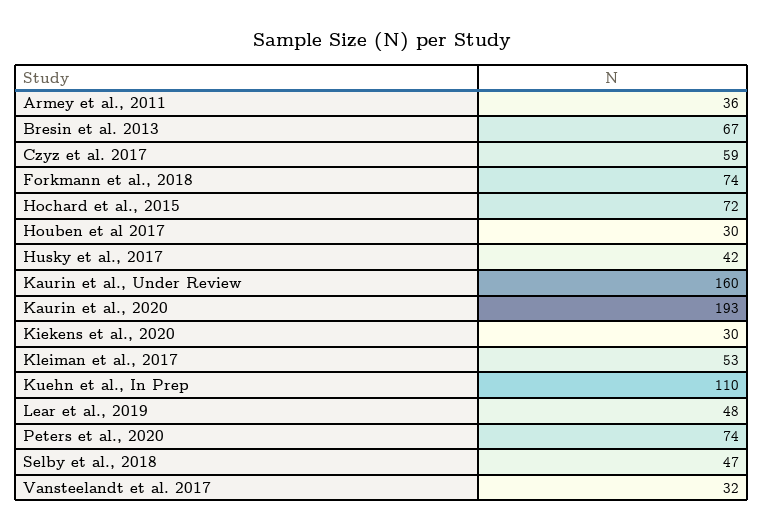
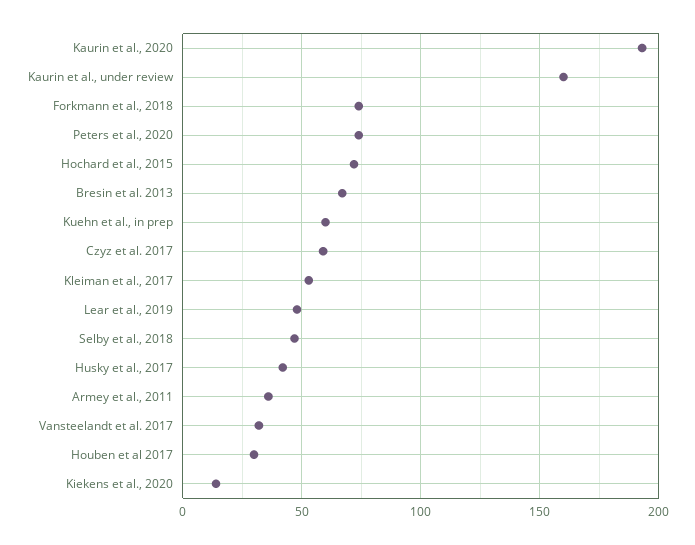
Kiekens et al., 2020: 30 -> 15
Kuehn et al., In Prep: 110 -> 60

